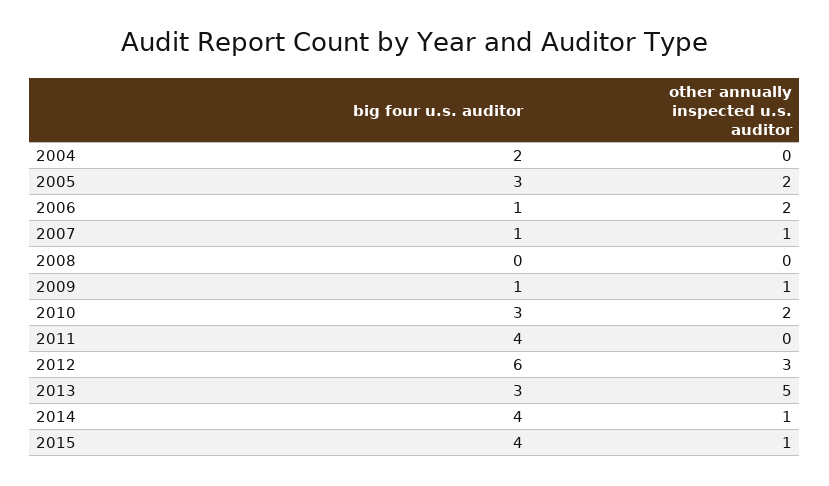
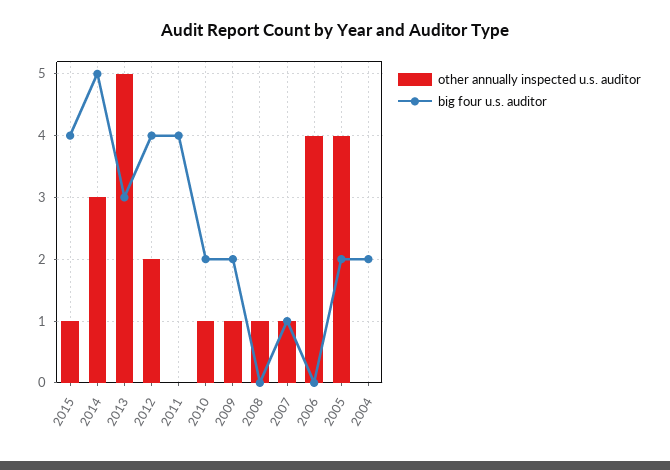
big four u.s. auditor, 2005: 3 -> 2
other annually inspected u.s. auditor, 2005: 2 -> 4
big four u.s. auditor, 2006: 1 -> 0
other annually inspected u.s. auditor, 2006: 2 -> 4
other annually inspected u.s. auditor, 2008: 0 -> 1
big four u.s. auditor, 2009: 1 -> 2
big four u.s. auditor, 2010: 3 -> 2
other annually inspected u.s. auditor, 2010: 2 -> 1
big four u.s. auditor, 2012: 6 -> 4
other annually inspected u.s. auditor, 2012: 3 -> 2
big four u.s. auditor, 2014: 4 -> 5
other annually inspected u.s. auditor, 2014: 1 -> 3

